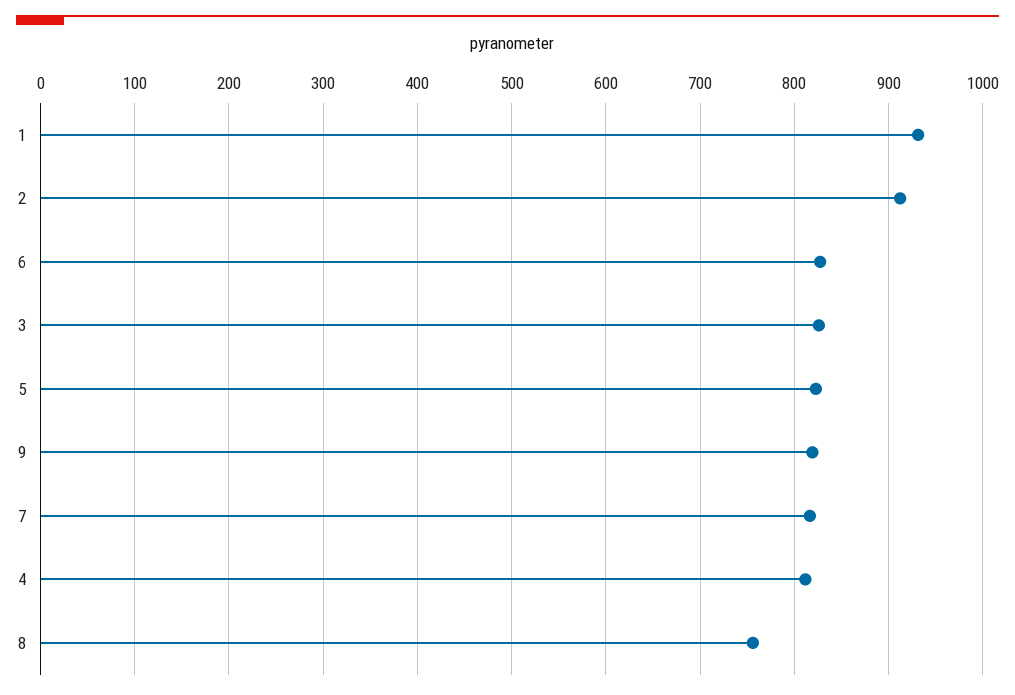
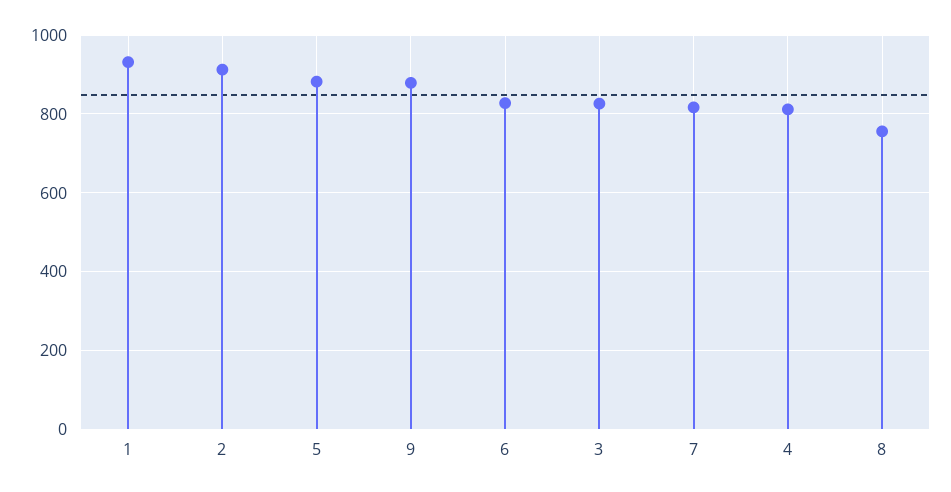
5: 820 -> 880
9: 820 -> 880

